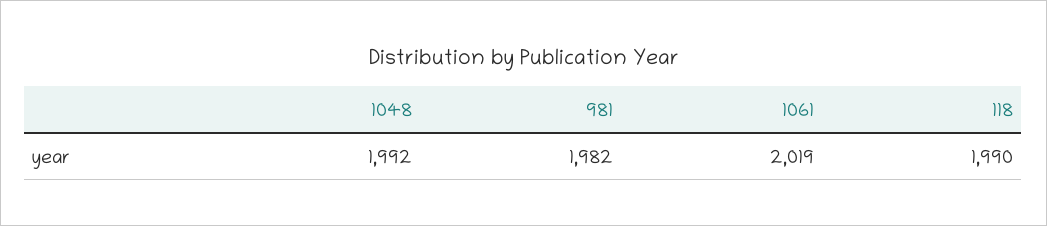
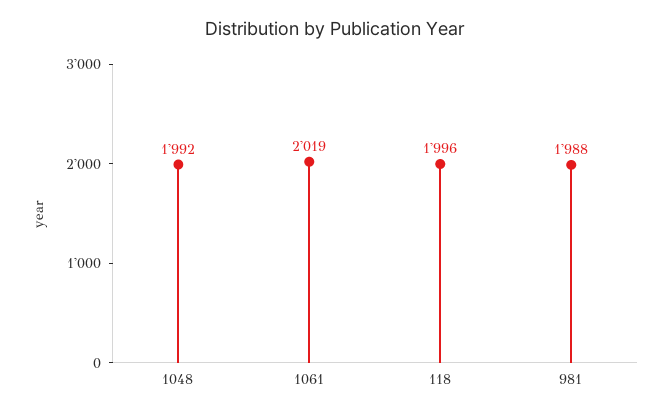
981: 1982 -> 1988
118: 1990 -> 1996

